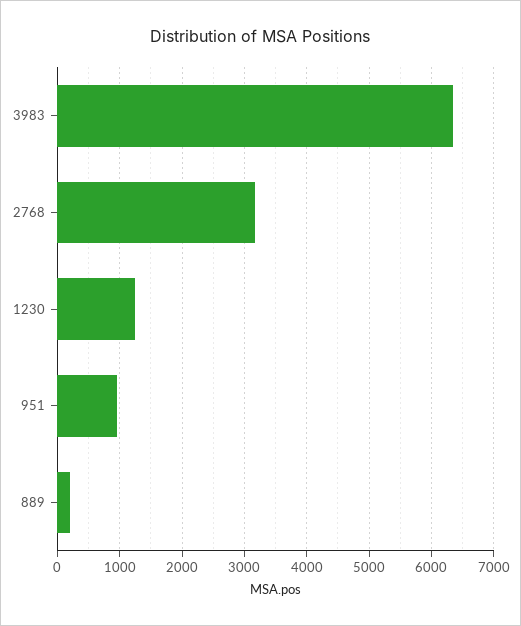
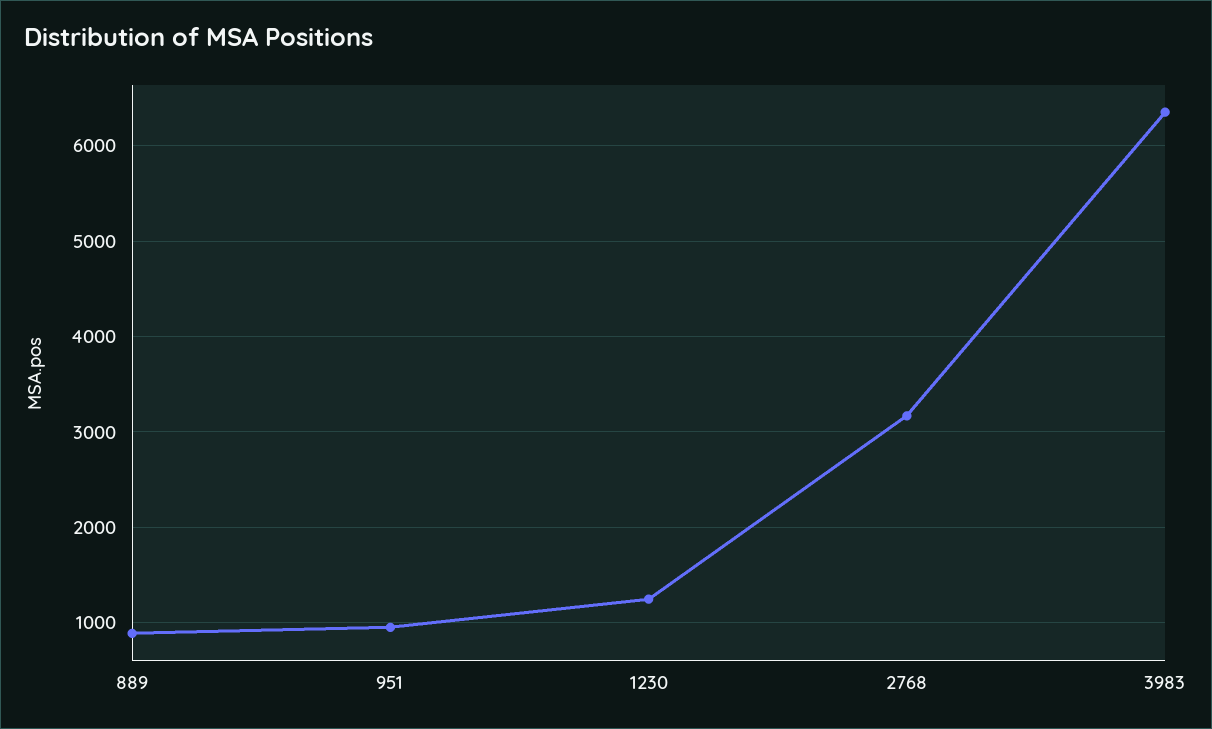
889: 200 -> 900

